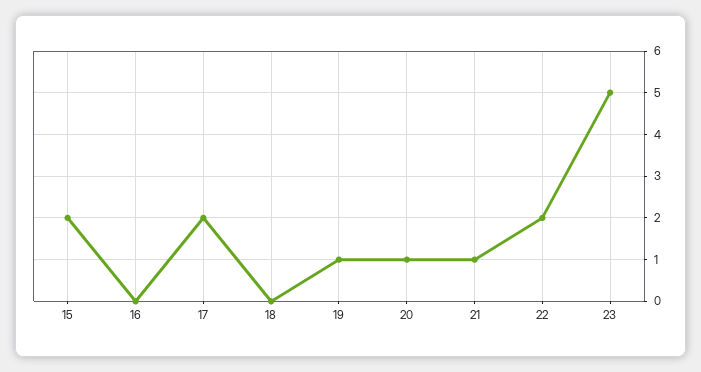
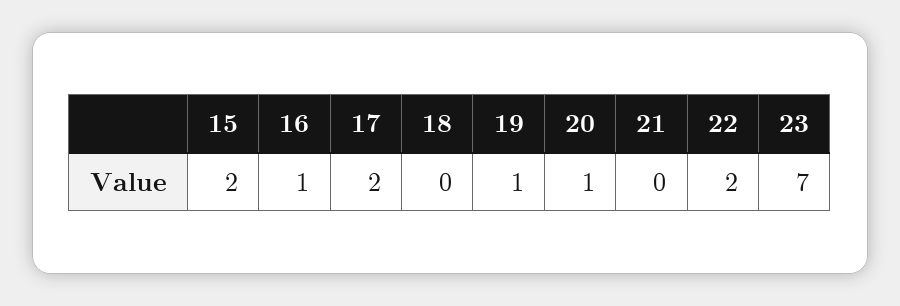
16: 0 -> 1
21: 1 -> 0
23: 5 -> 7

